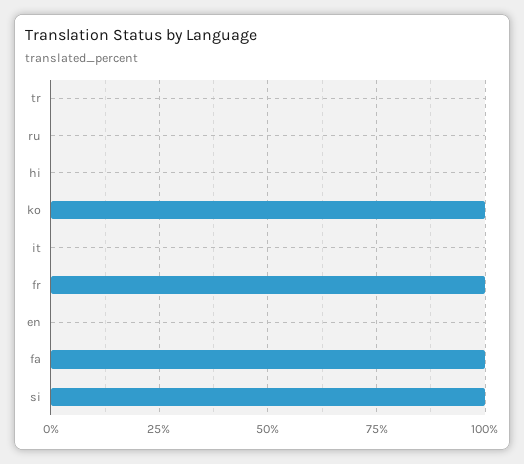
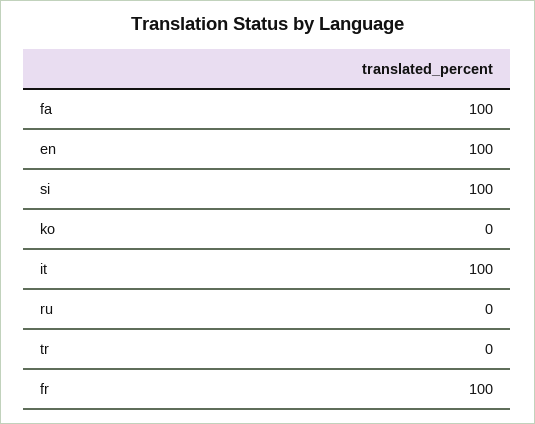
hi: 0 -> none
ko: 100 -> 0
it: 0 -> 100
en: 0 -> 100

